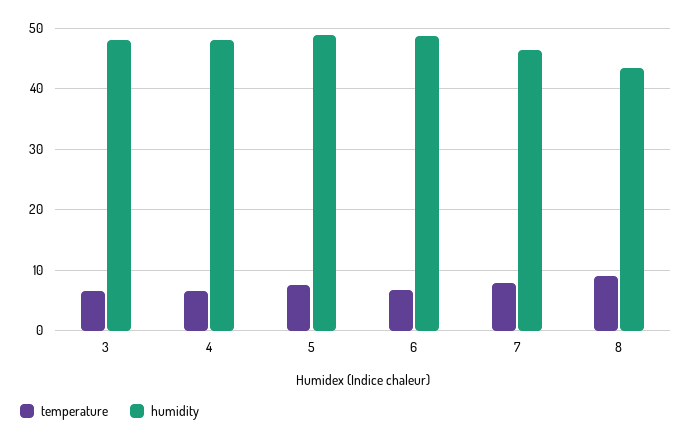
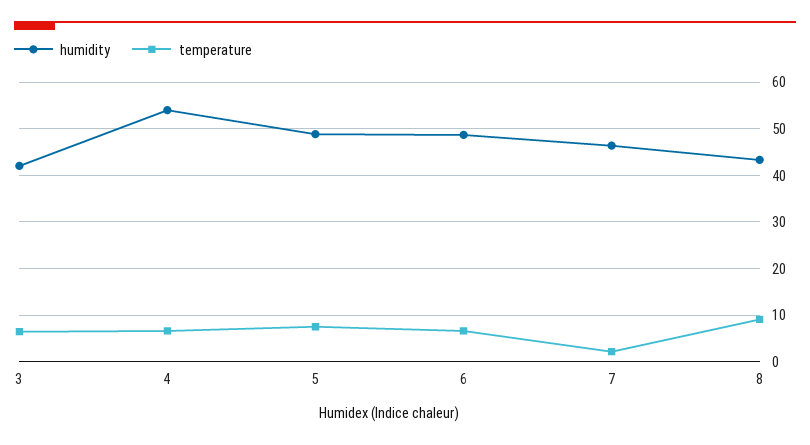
humidity, 3: 48 -> 42
humidity, 4: 48 -> 54
temperature, 7: 8 -> 2

